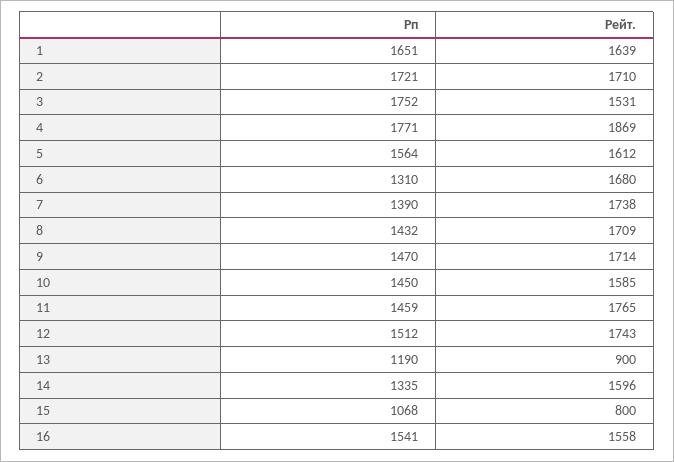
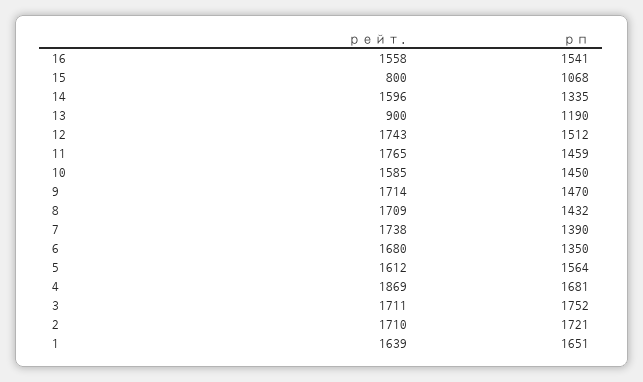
Рейт., 3: 1531 -> 1711
Рп, 4: 1771 -> 1681
Рп, 6: 1310 -> 1350

